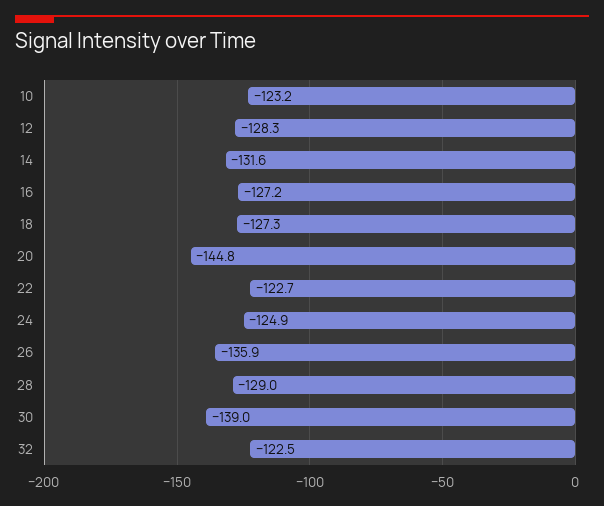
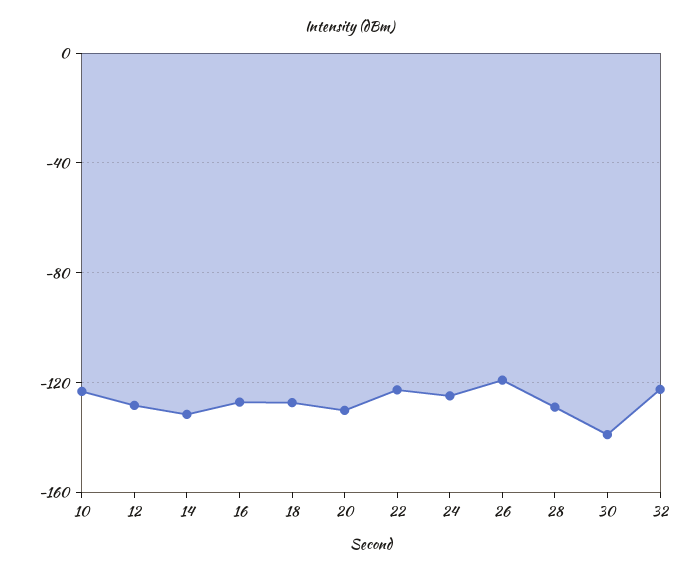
20: -144.8 -> -130
26: -135.9 -> -120

